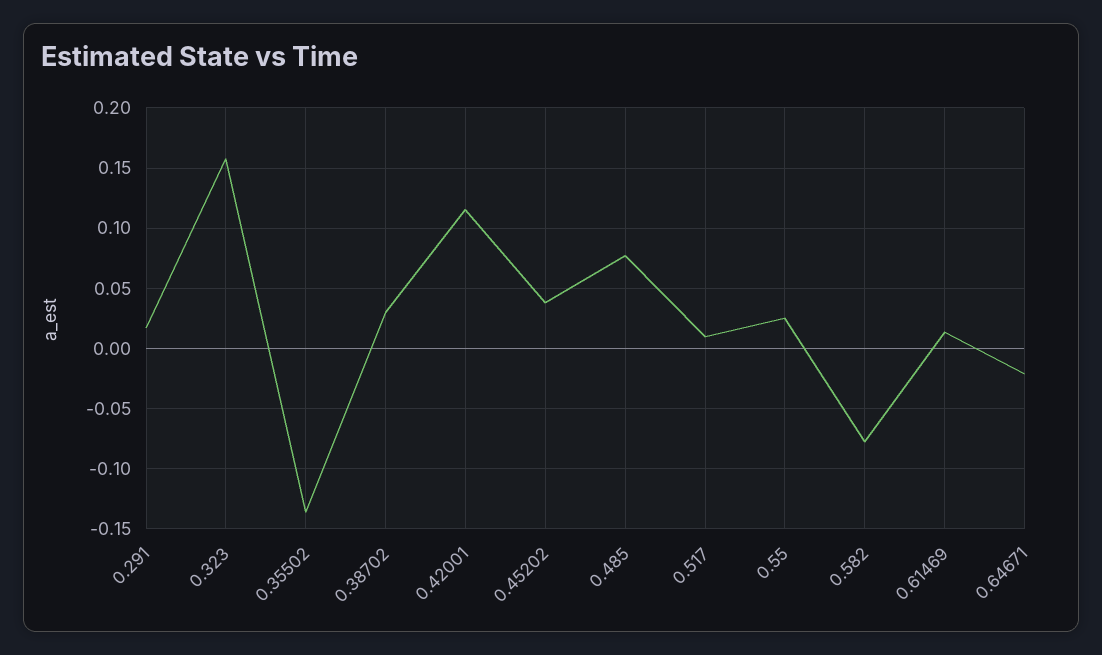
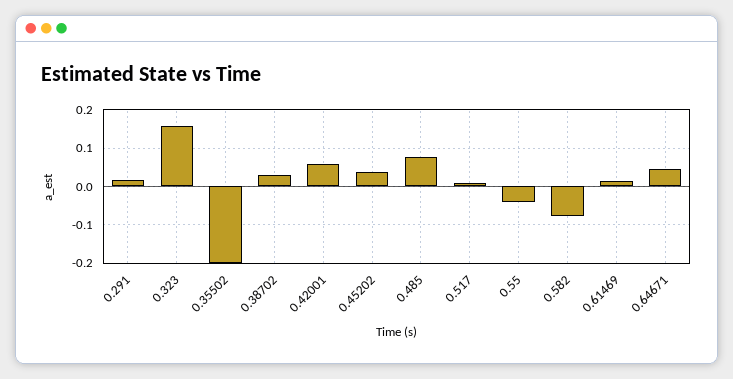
0.35502: -0.135 -> -0.2
0.42001: 0.115 -> 0.06
0.55: 0.025 -> -0.04
0.64671: -0.02 -> 0.04

